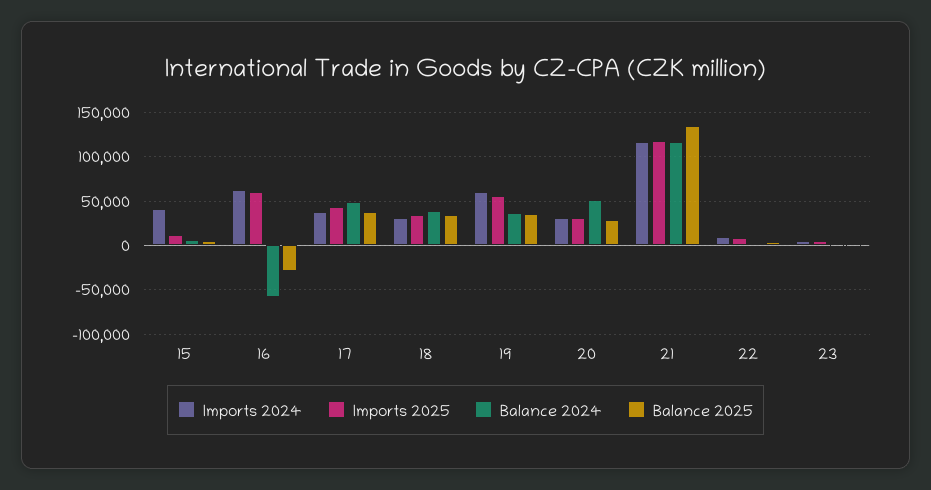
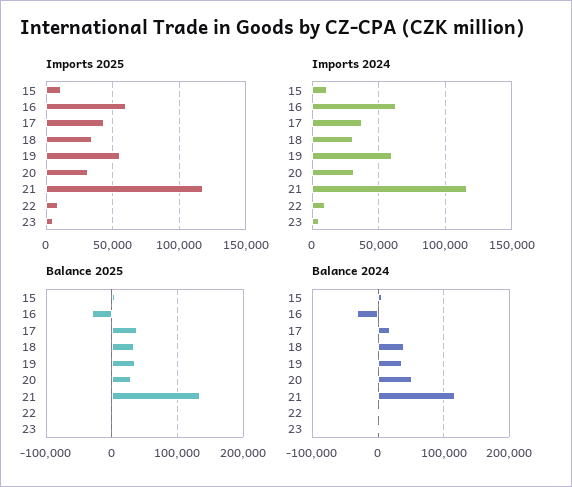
Imports 2024, 15: 40000 -> 10000
Balance 2024, 16: -60000 -> -30000
Balance 2024, 17: 50000 -> 20000

